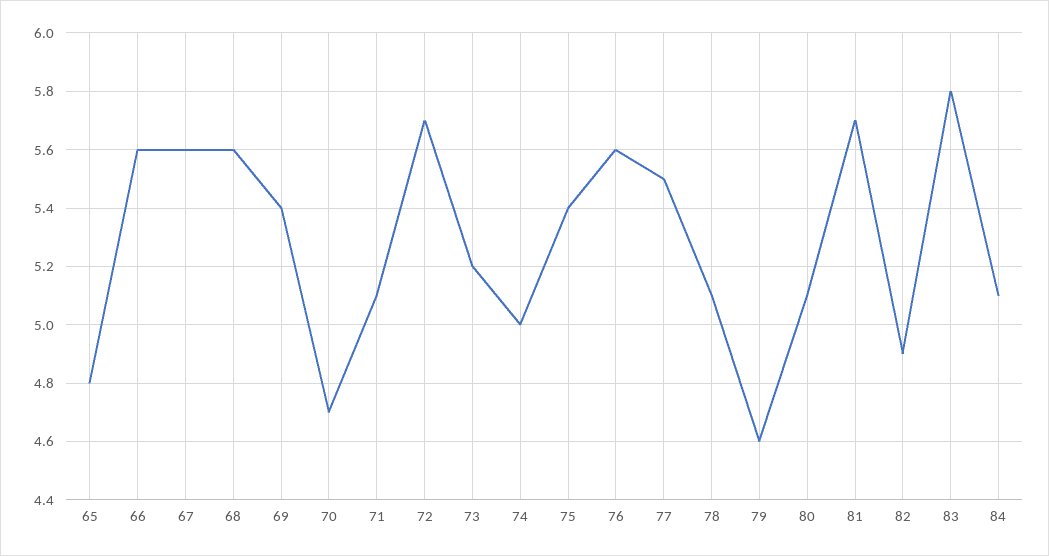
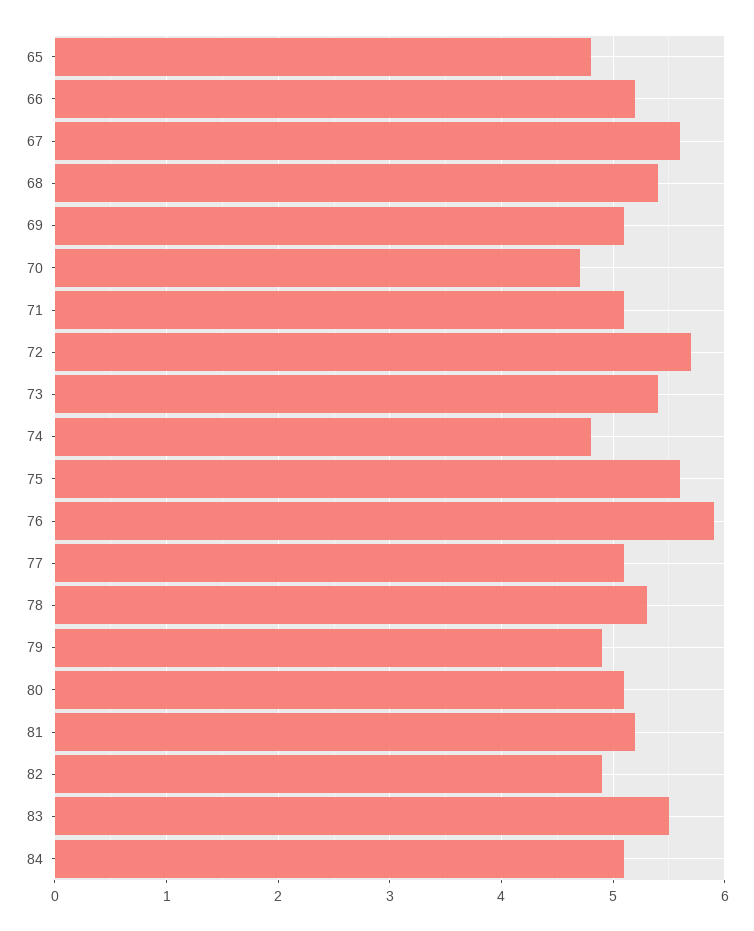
66: 5.6 -> 5.2
68: 5.6 -> 5.4
69: 5.4 -> 5.1
73: 5.2 -> 5.4
74: 5 -> 4.8
75: 5.4 -> 5.6
76: 5.6 -> 5.9
77: 5.5 -> 5.1
78: 5.1 -> 5.3
79: 4.6 -> 4.9
81: 5.7 -> 5.2
83: 5.8 -> 5.5

